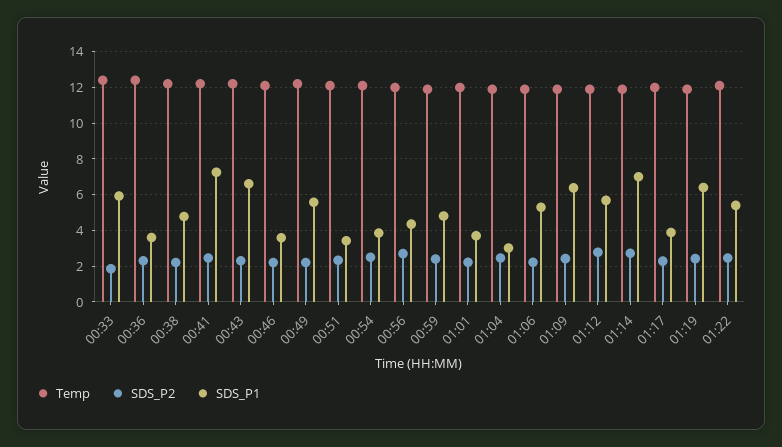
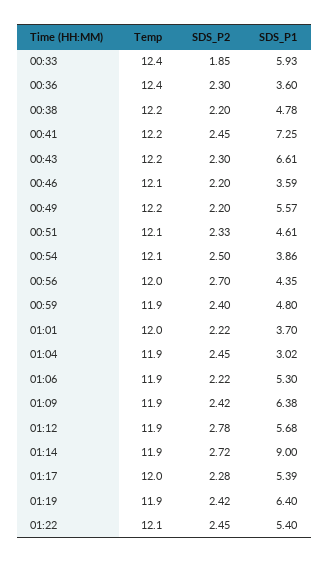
SDS_P1, 00:51: 3.5 -> 4.61
SDS_P1, 01:14: 7 -> 9
SDS_P1, 01:17: 4 -> 5.39

